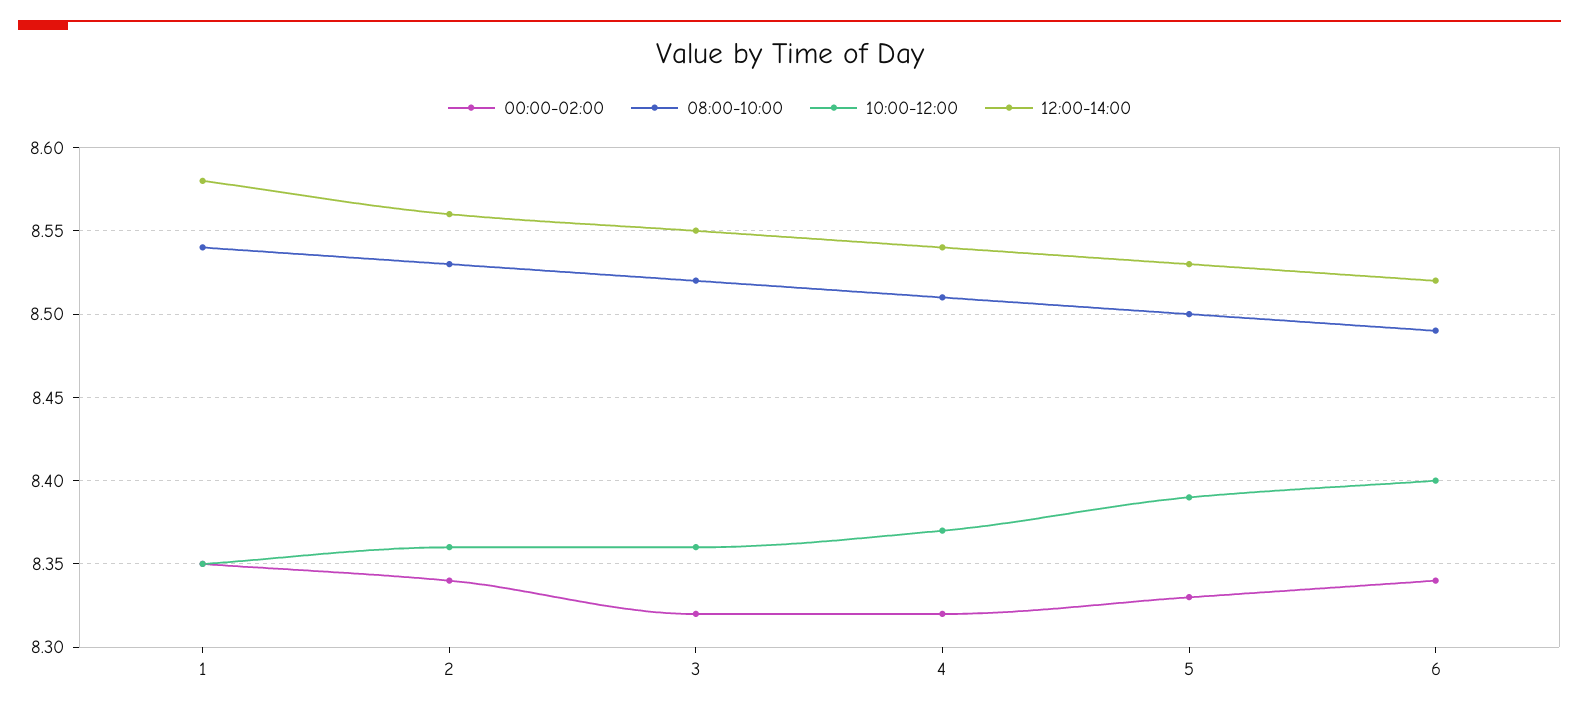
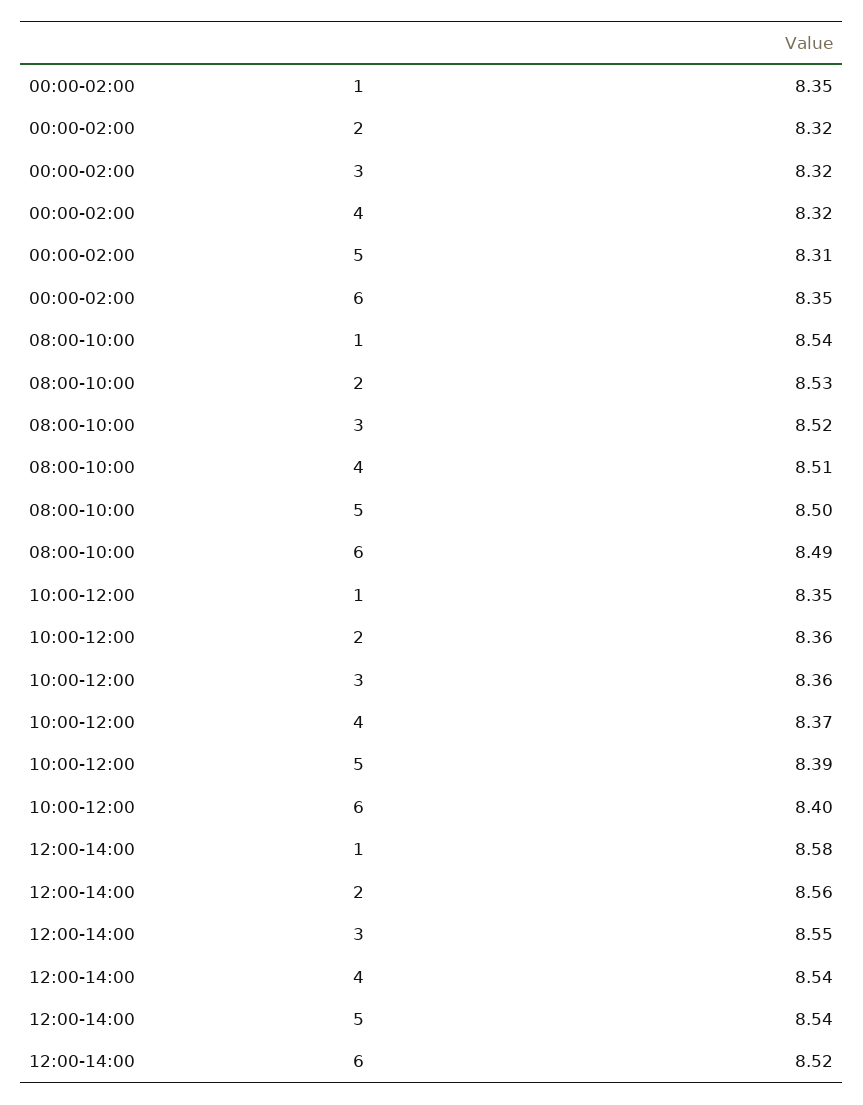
00:00-02:00, 2: 8.34 -> 8.32
00:00-02:00, 5: 8.33 -> 8.31
12:00-14:00, 5: 8.53 -> 8.54
00:00-02:00, 6: 8.34 -> 8.35

